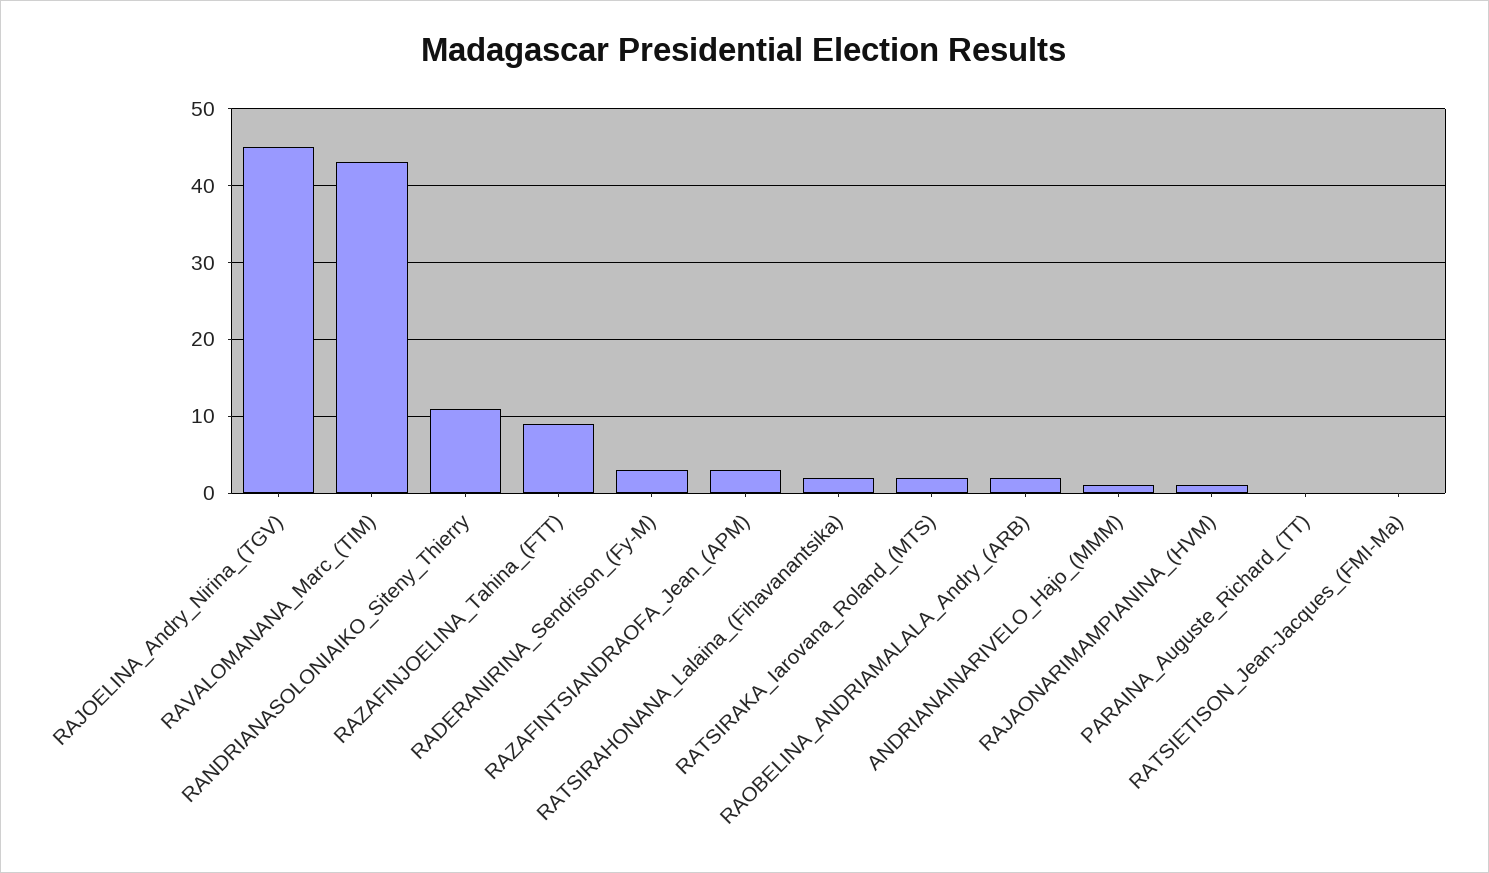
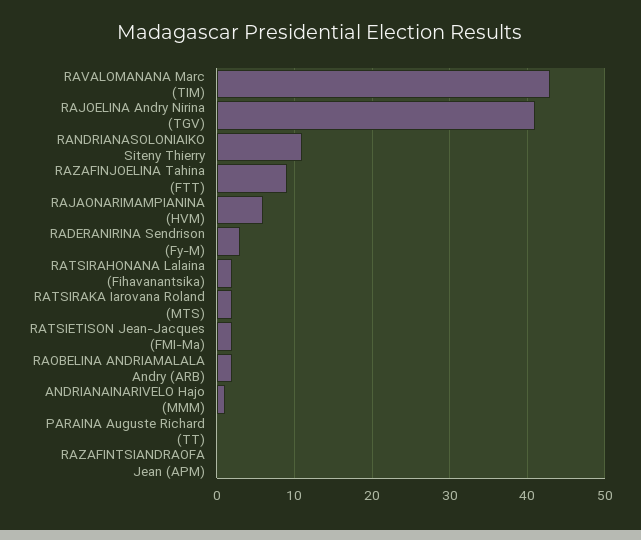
RAJOELINA_Andry_Nirina_(TGV): 45 -> 41
RAZAFINTSIANDRAOFA_Jean_(APM): 3 -> 0
RAJAONARIMAMPIANINA_(HVM): 1 -> 6
RATSIETISON_Jean-Jacques_(FMI-Ma): 0 -> 2

